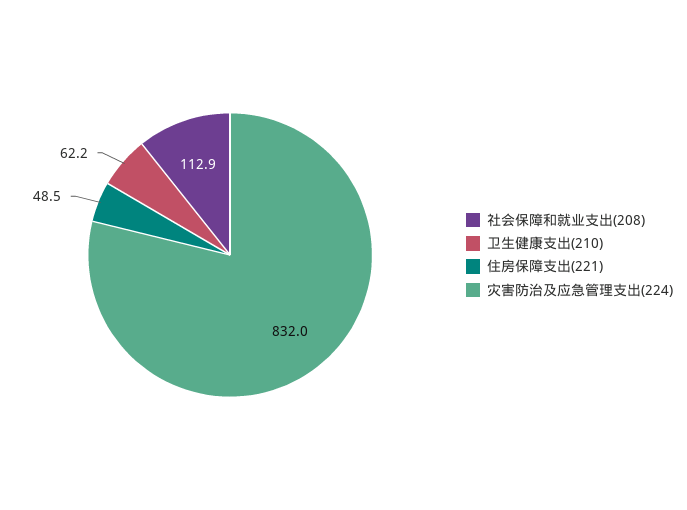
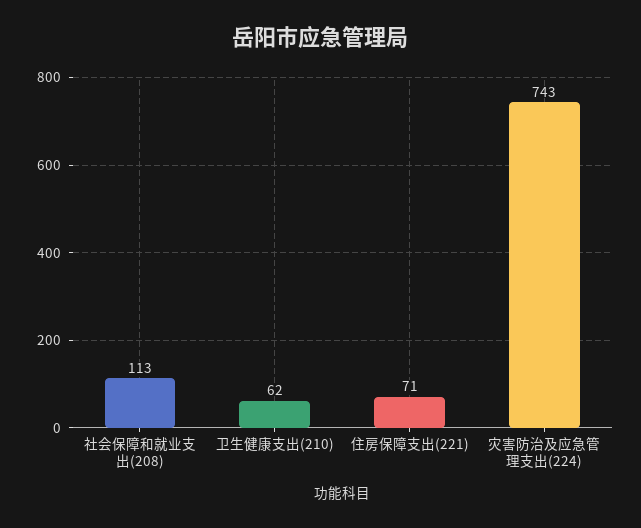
住房保障支出(221): 48.5 -> 71
灾害防治及应急管理支出(224): 832 -> 743

